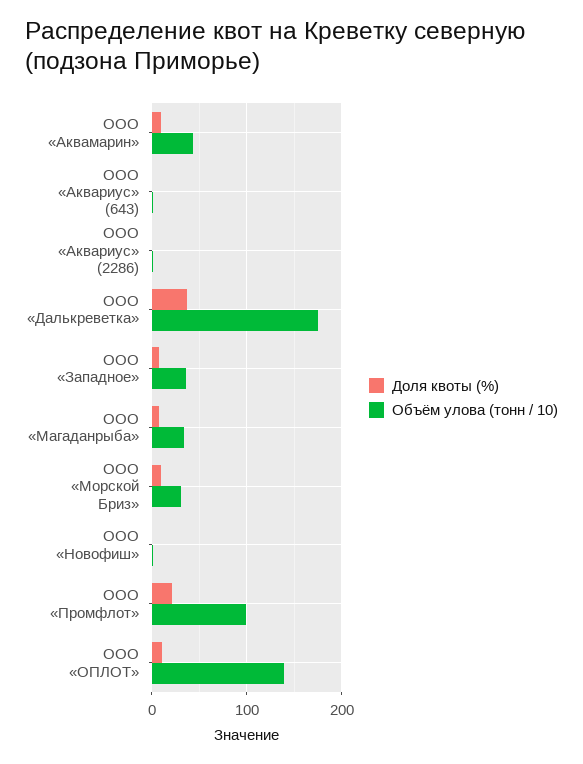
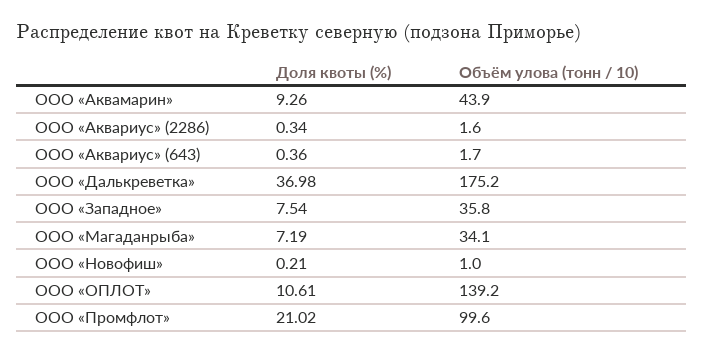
Доля квоты (%), ООО «Морской Бриз»: 10 -> none
Объём улова (тонн / 10), ООО «Морской Бриз»: 30 -> none

